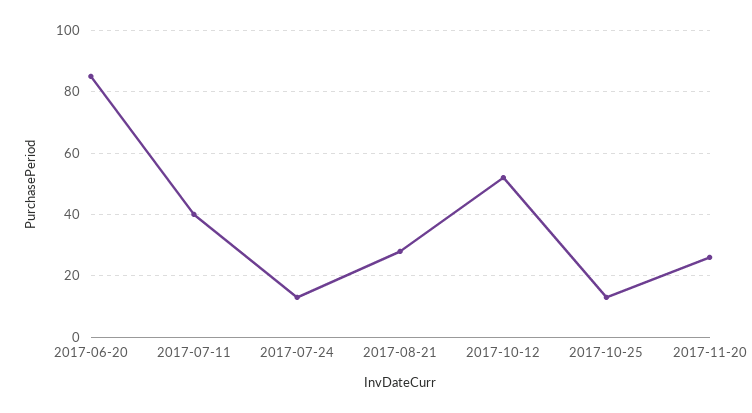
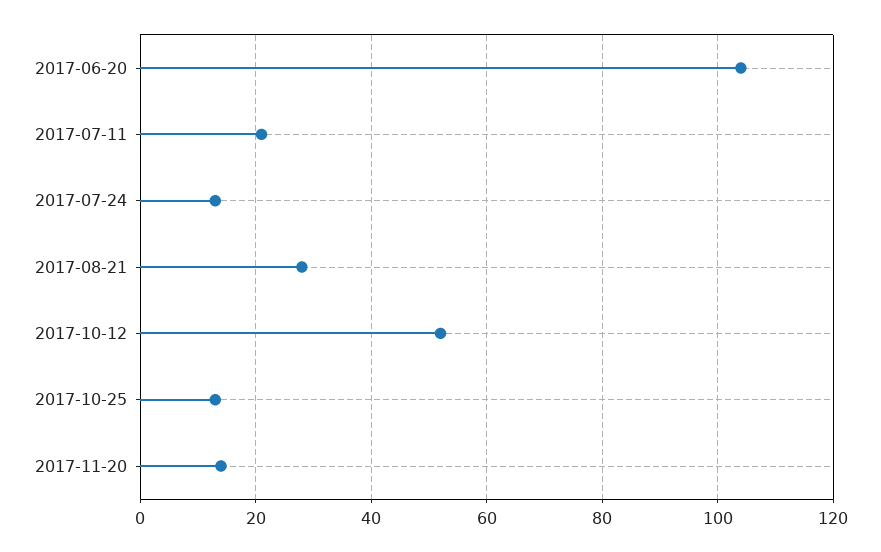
2017-06-20: 85 -> 105
2017-07-11: 40 -> 20
2017-11-20: 25 -> 15

